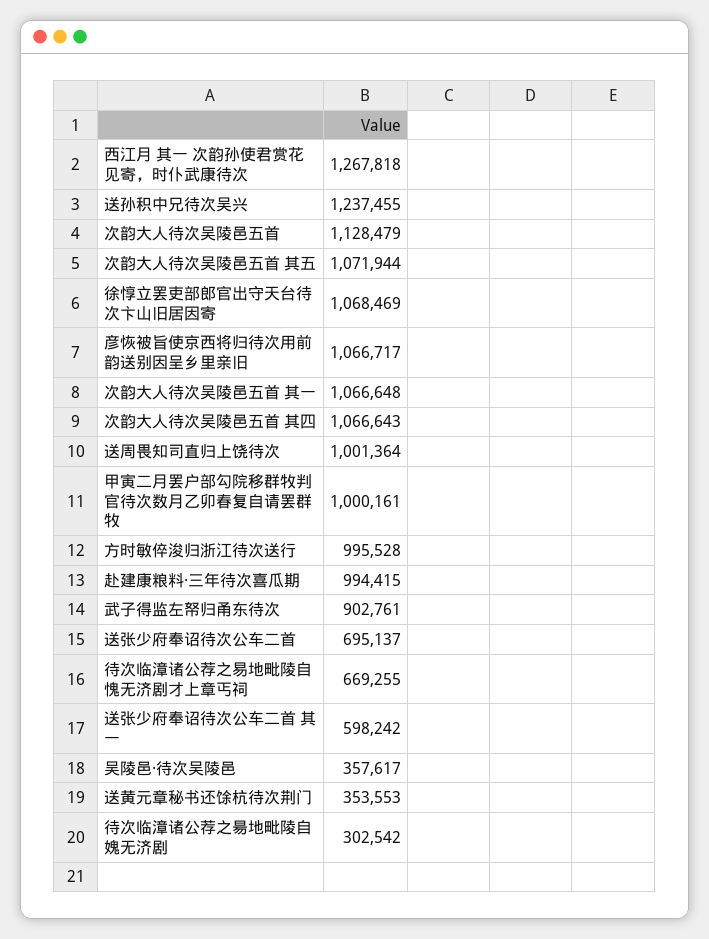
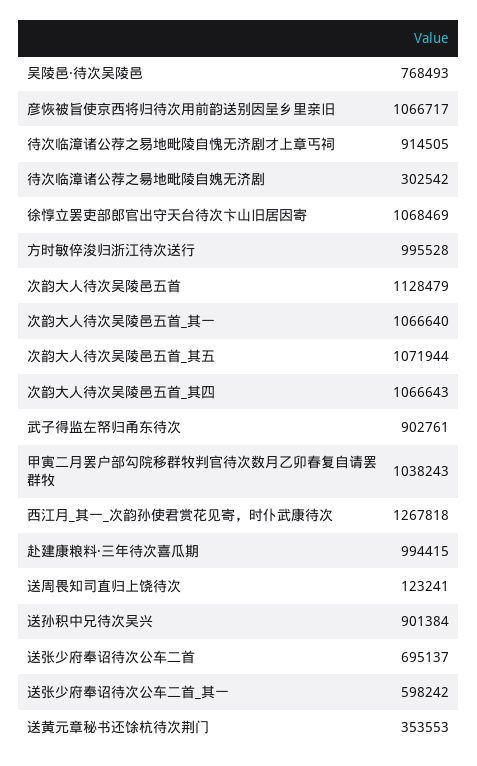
送孙积中兄待次吴兴: 1237455 -> 901384
次韵大人待次吴陵邑五首 其一: 1066648 -> 1066640
送周畏知司直归上饶待次: 1001364 -> 123241
甲寅二月罢户部勾院移群牧判官待次数月乙卯春复自请罢群牧: 1000161 -> 1038243
待次临漳诸公荐之易地毗陵自愧无济剧才上章丐祠: 669255 -> 914505
吴陵邑·待次吴陵邑: 357617 -> 768493

